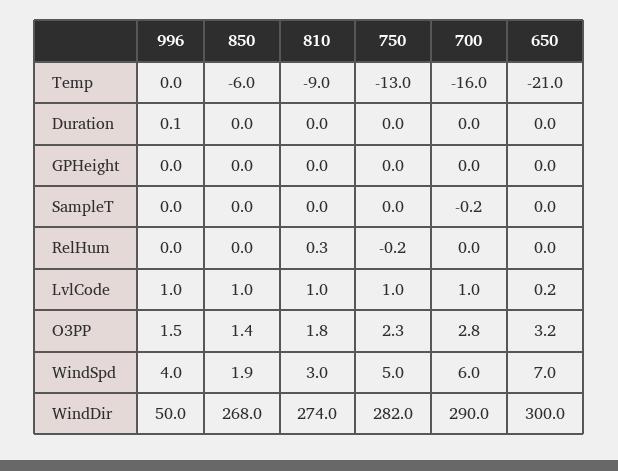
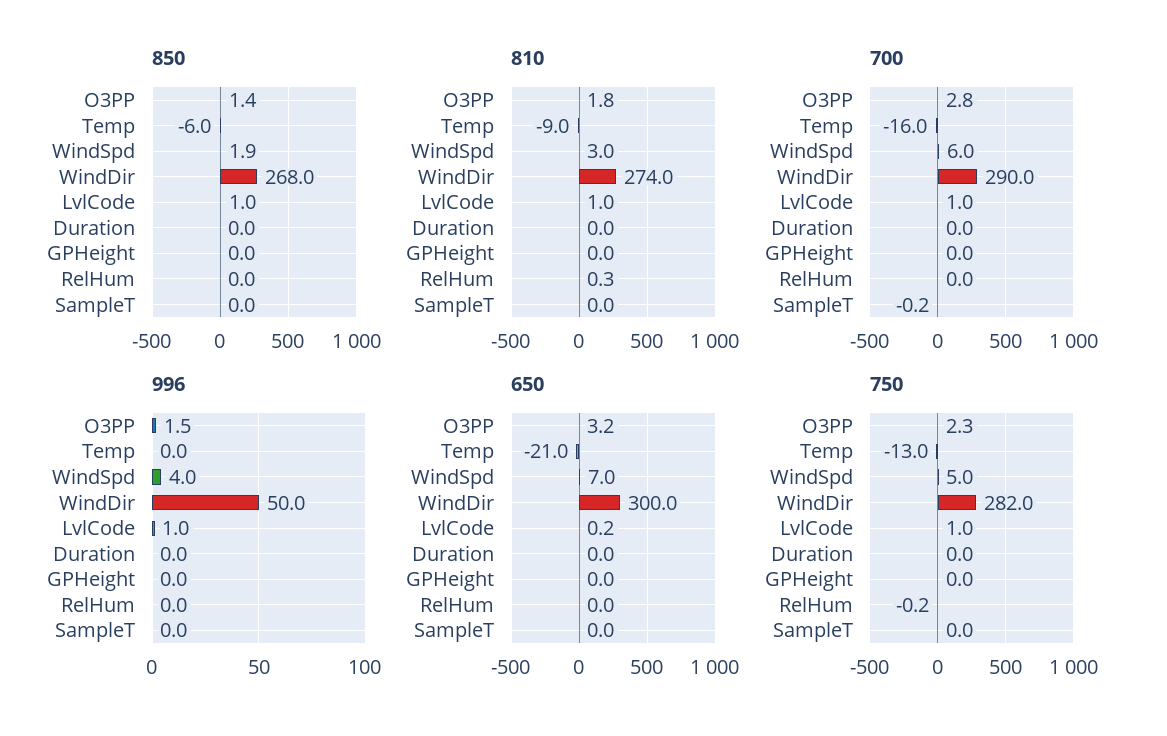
996, Duration: 0.1 -> 0

